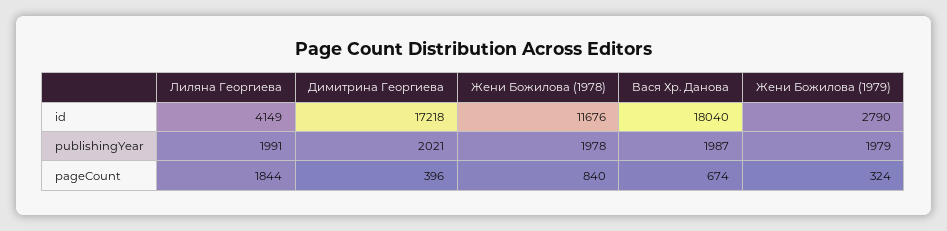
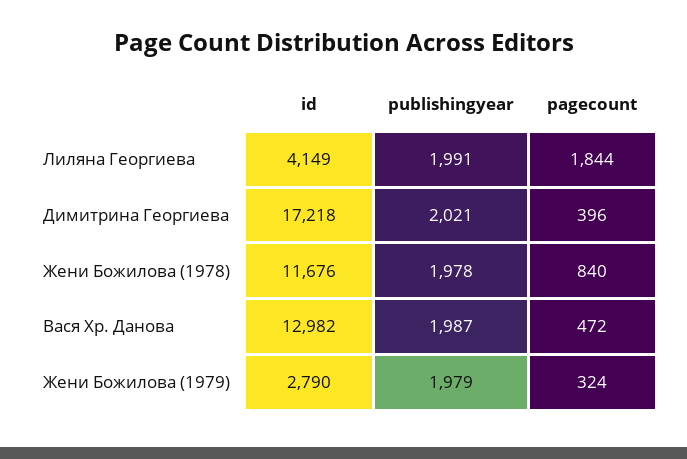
Вася Хр. Данова, id: 18040 -> 12982
Вася Хр. Данова, pageCount: 674 -> 472

